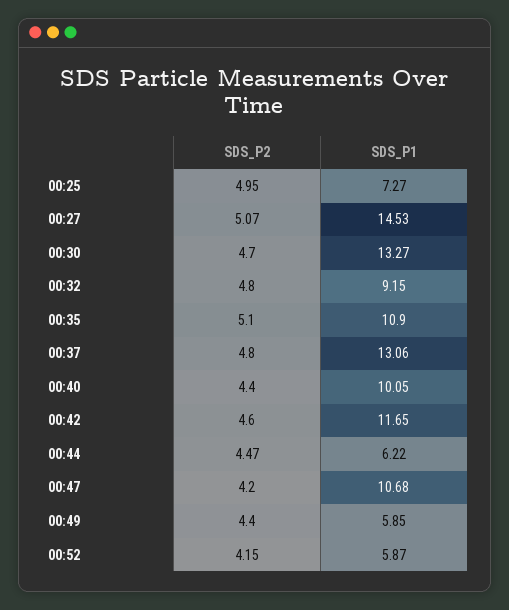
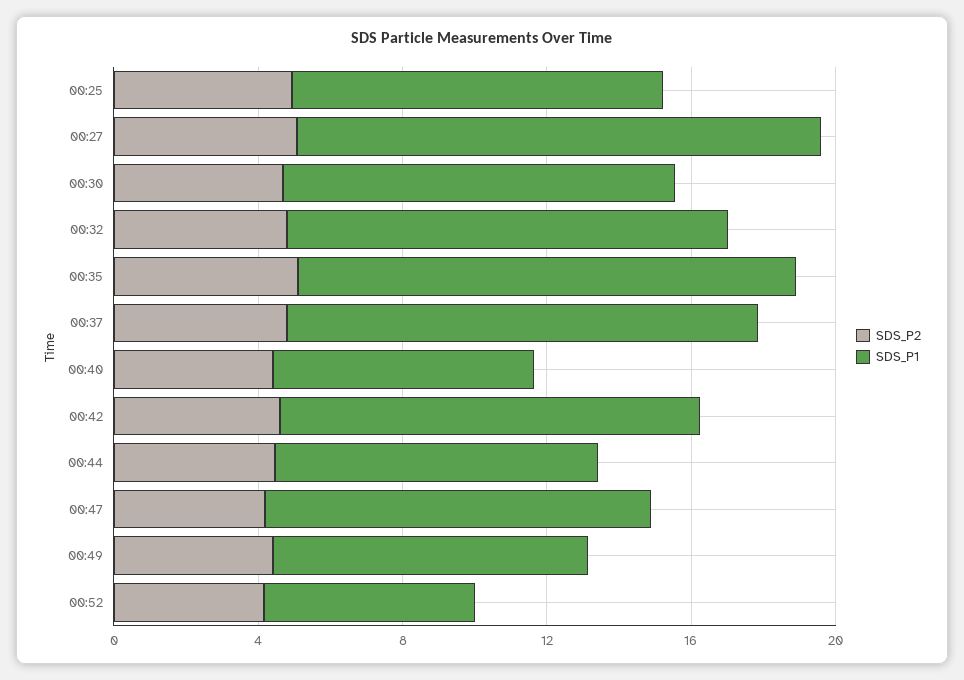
SDS_P1, 00:25: 7.27 -> 10
SDS_P1, 00:30: 13.27 -> 11
SDS_P1, 00:32: 9.15 -> 12
SDS_P1, 00:35: 10.9 -> 14
SDS_P1, 00:40: 10.05 -> 7
SDS_P1, 00:44: 6.22 -> 9
SDS_P1, 00:49: 5.85 -> 9

